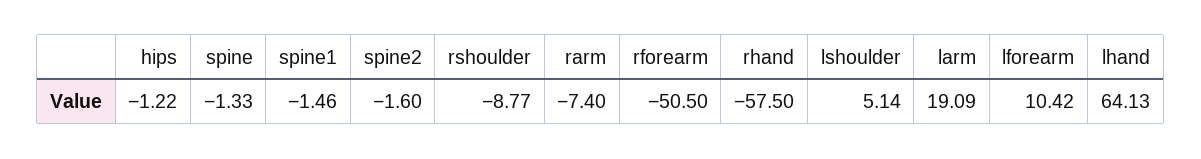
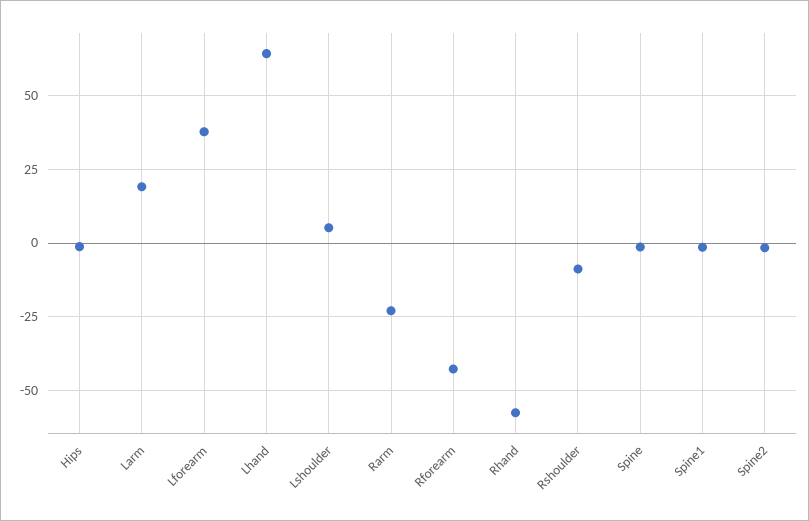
rarm: -7.4 -> -22.5
rforearm: -50.5 -> -42.5
lforearm: 10.42 -> 37.5

